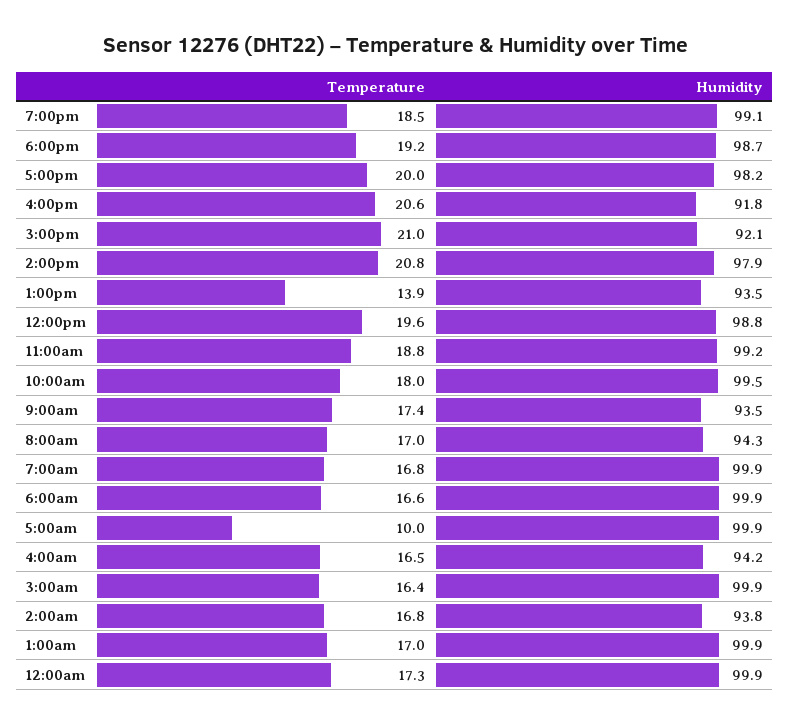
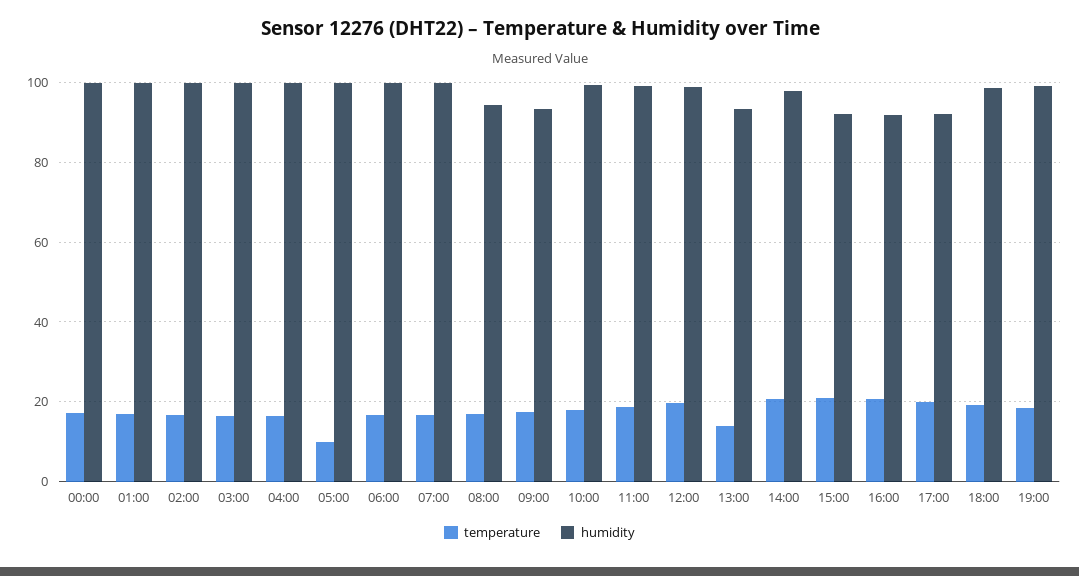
Humidity, 5:00pm: 98.2 -> 92
Humidity, 4:00am: 94.2 -> 100
Humidity, 2:00am: 93.8 -> 100

